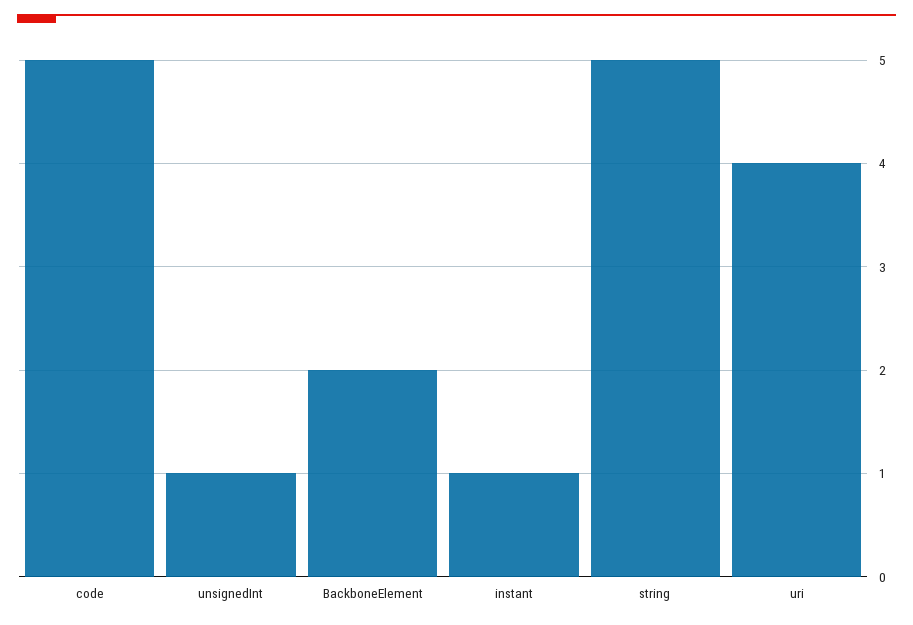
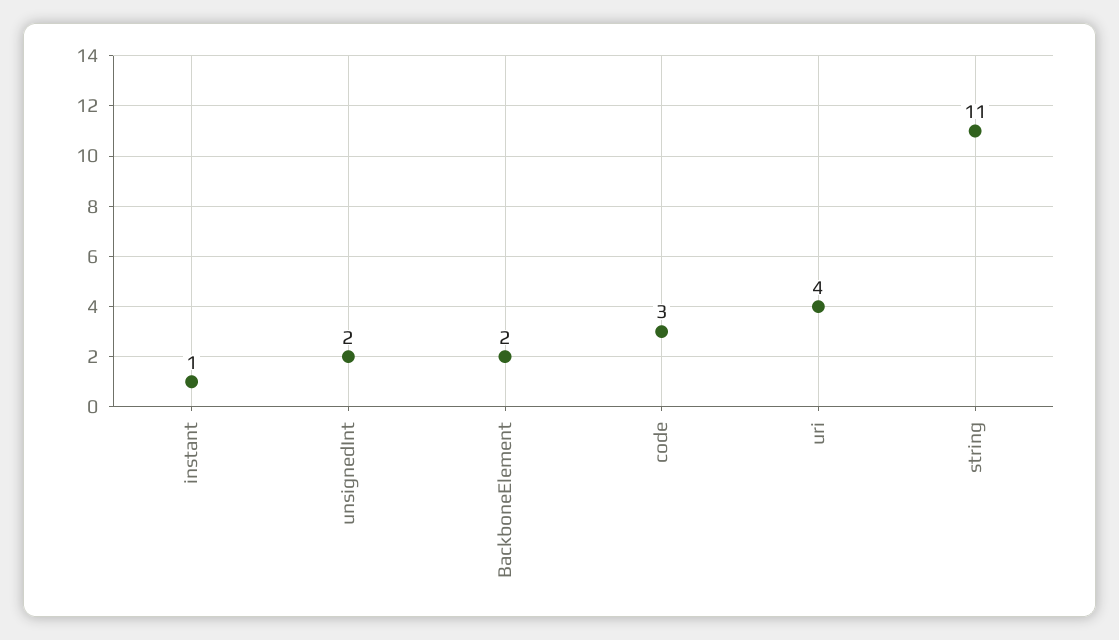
code: 5 -> 3
unsignedInt: 1 -> 2
string: 5 -> 11

